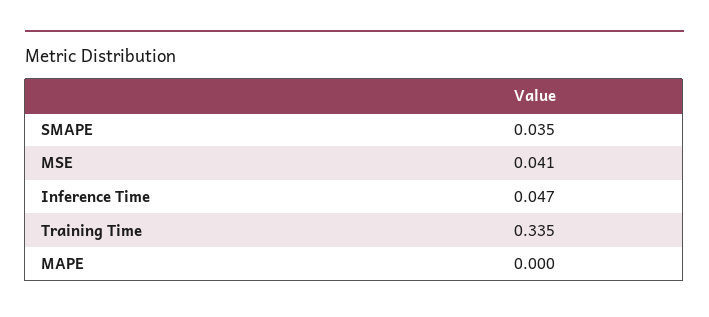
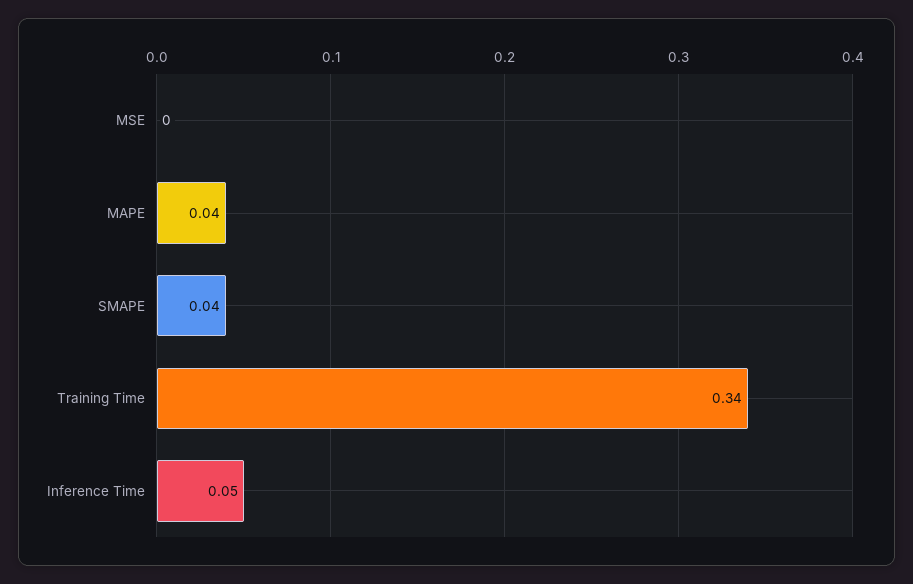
MSE: 0.041 -> 0
MAPE: 0 -> 0.04

